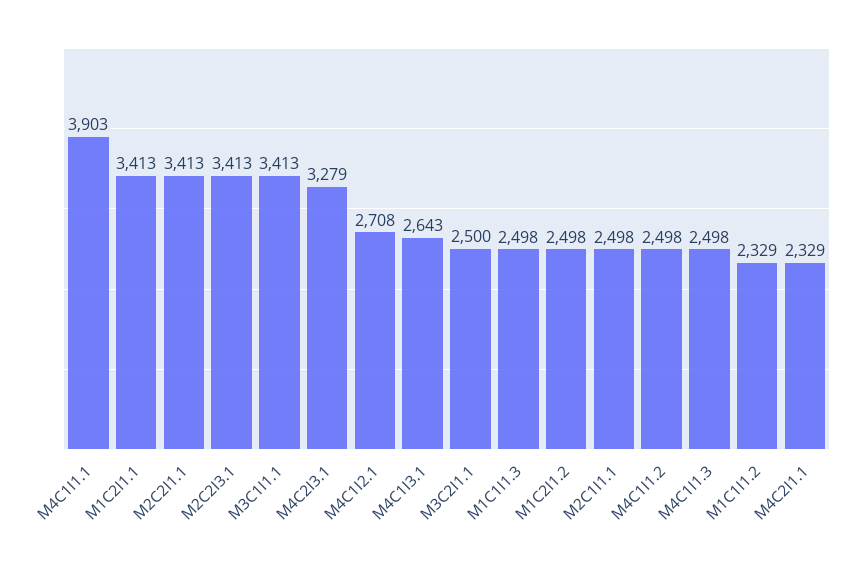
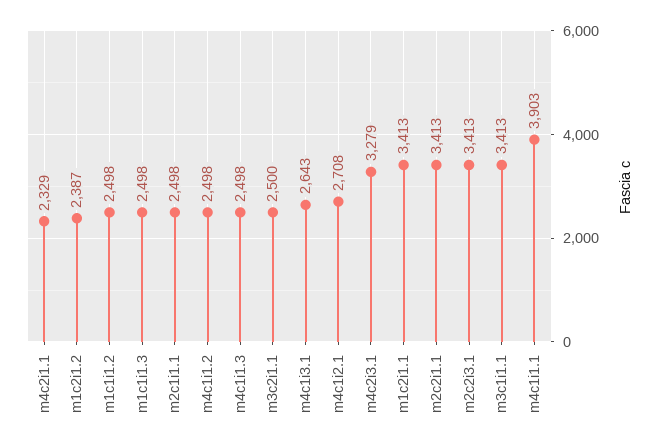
M1C2I1.2: 2498 -> 2387
M1C1I1.2: 2329 -> 2498

